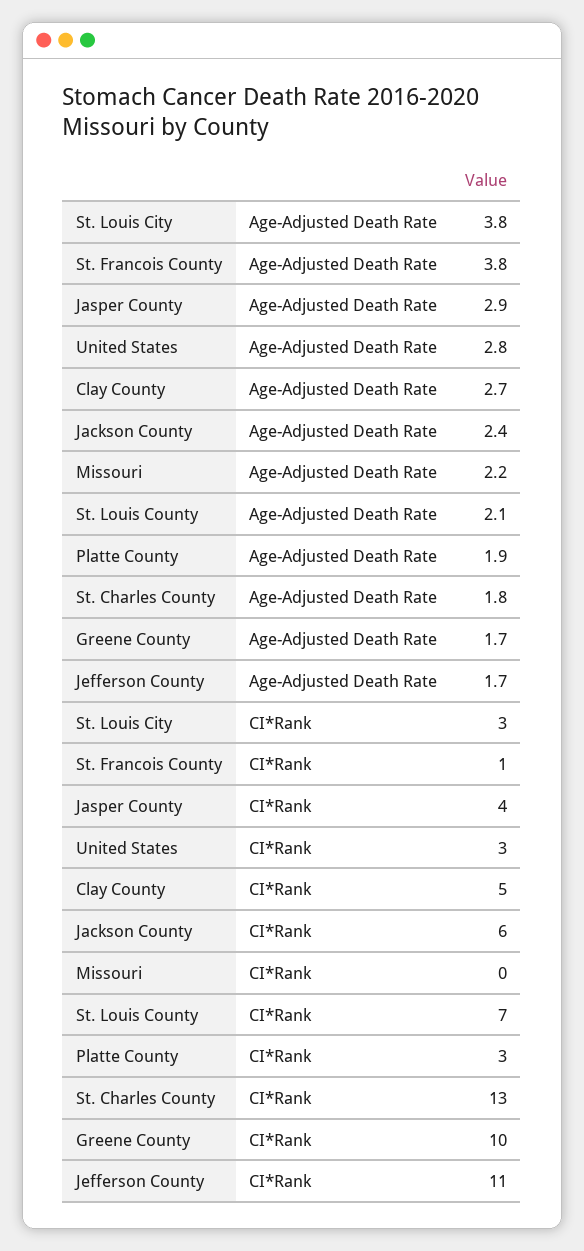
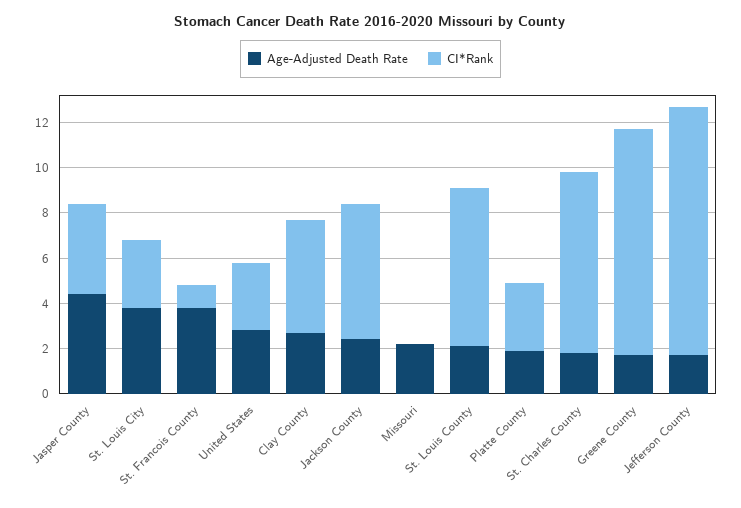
Age-Adjusted Death Rate, Jasper County: 2.9 -> 4.5
CI*Rank, St. Charles County: 13 -> 8

